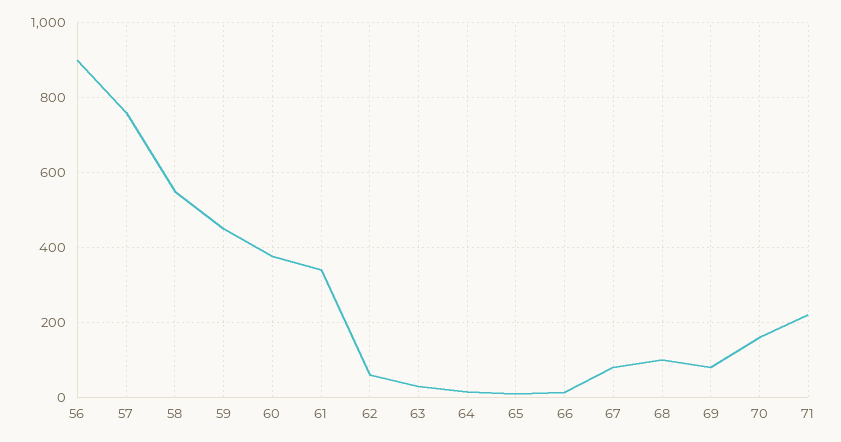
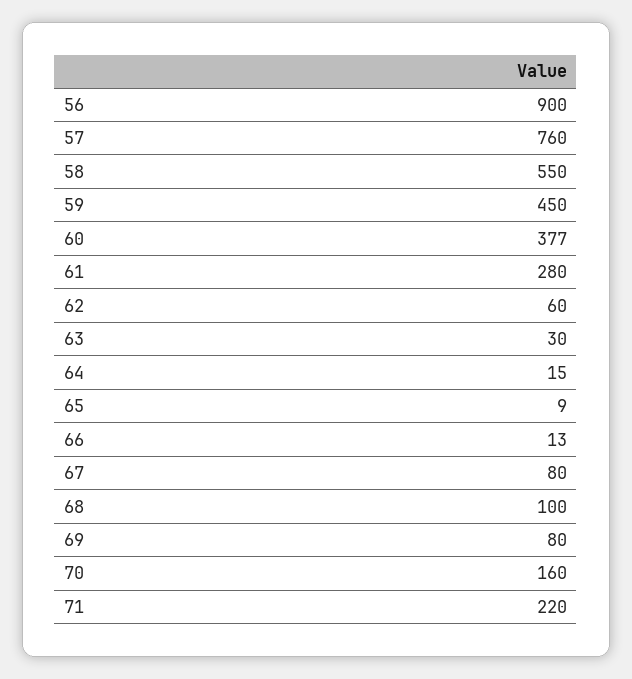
61: 340 -> 280

